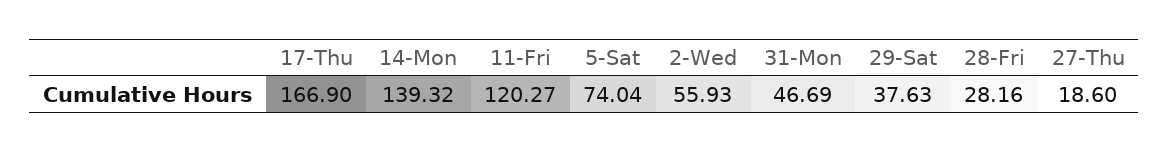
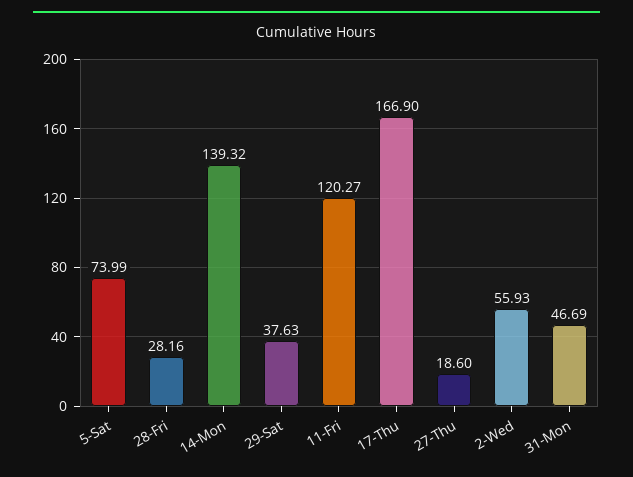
5-Sat: 74.04 -> 73.99

